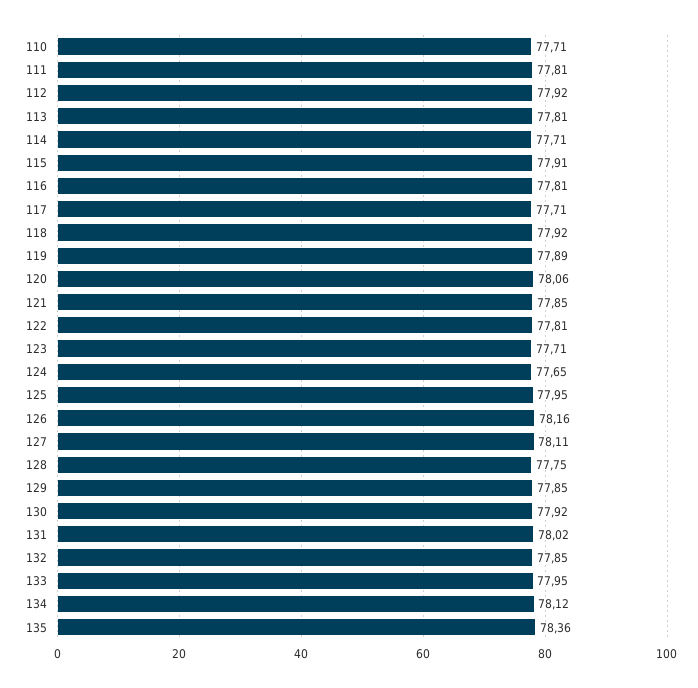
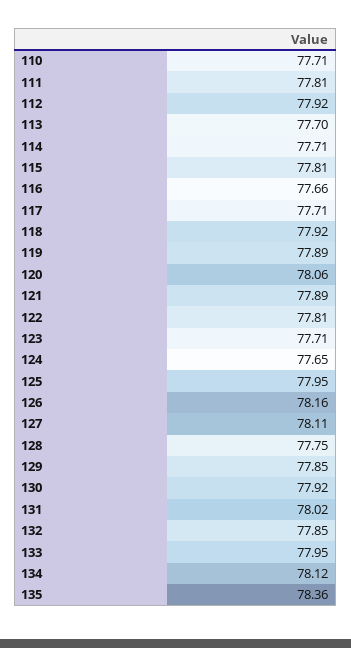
113: 77.81 -> 77.7
115: 77.91 -> 77.81
116: 77.81 -> 77.66
121: 77.85 -> 77.89

